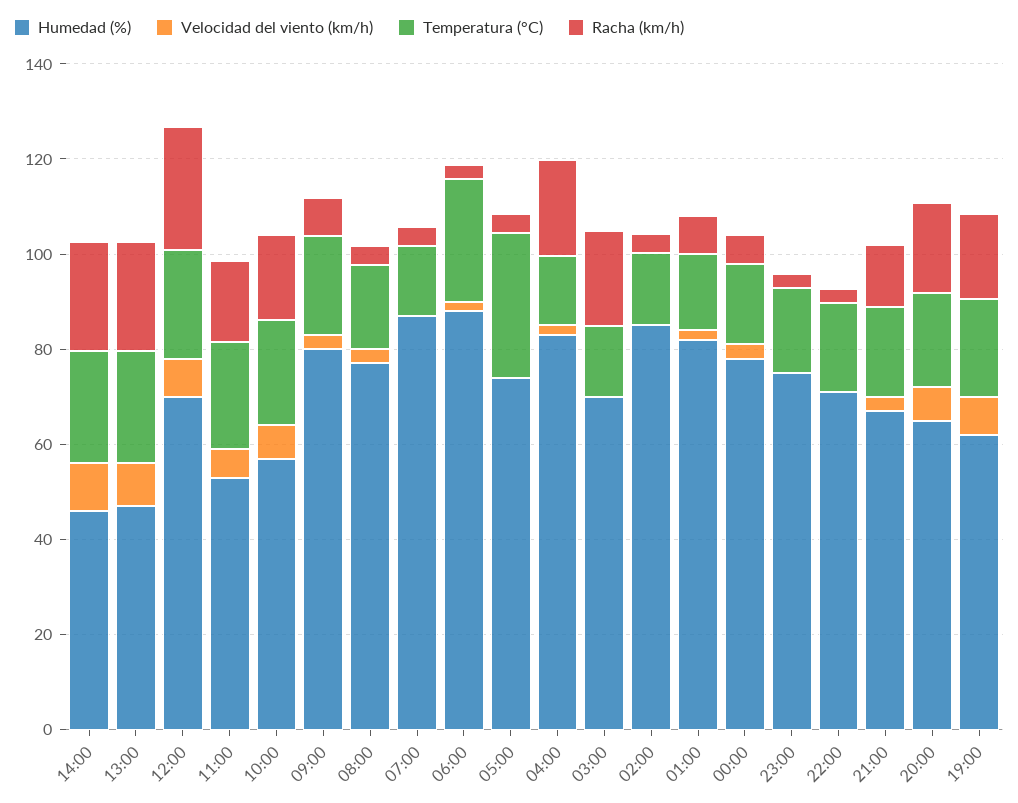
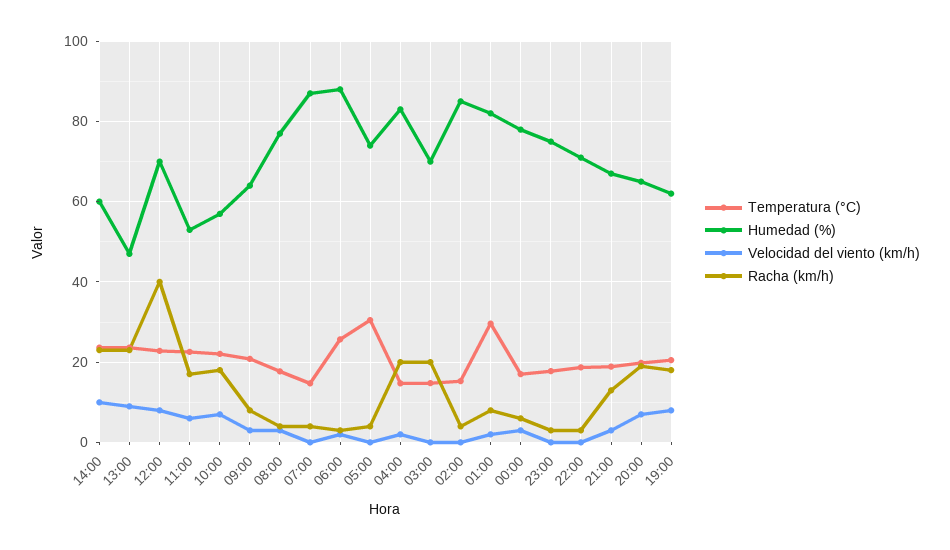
Humedad (%), 14:00: 45 -> 60
Racha (km/h), 12:00: 25 -> 40
Humedad (%), 09:00: 80 -> 64
Temperatura (°C), 01:00: 15 -> 30

